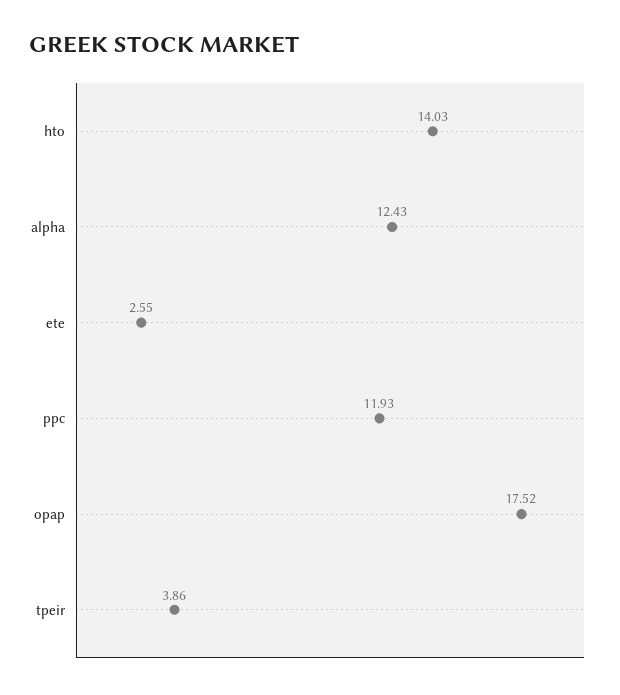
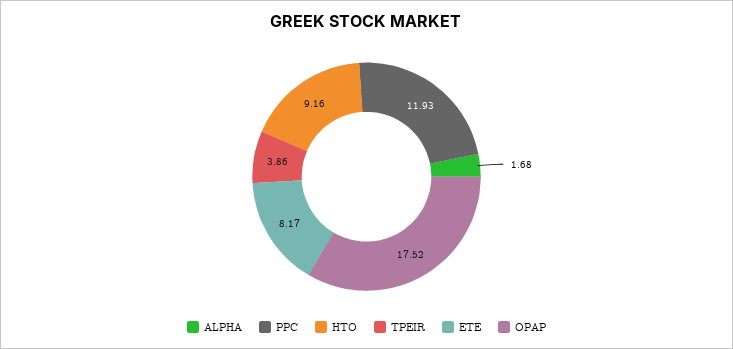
hto: 14.03 -> 9.16
alpha: 12.43 -> 1.68
ete: 2.55 -> 8.17

